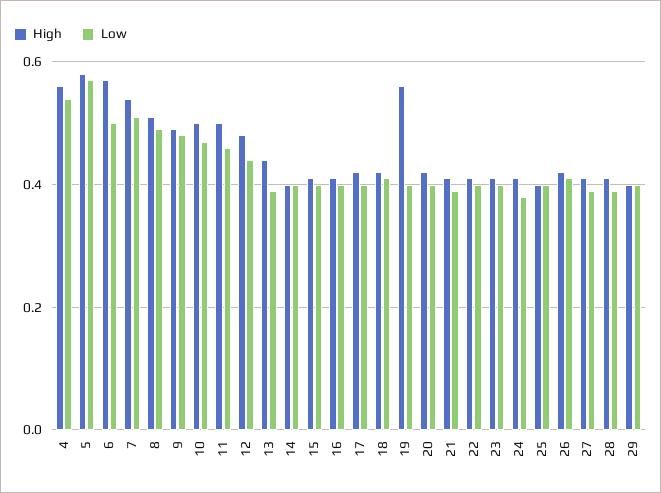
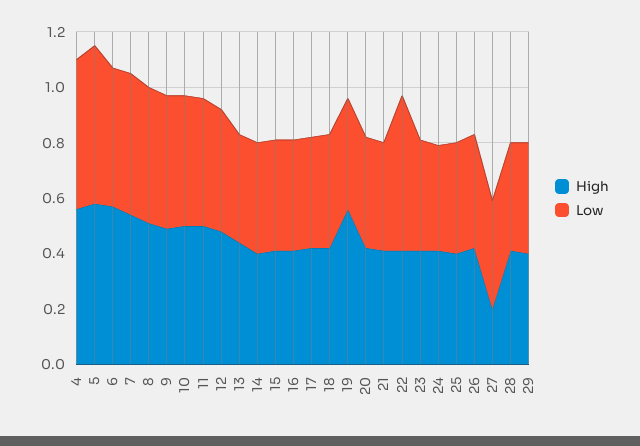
Low, 22: 0.4 -> 0.55
High, 27: 0.4 -> 0.2

